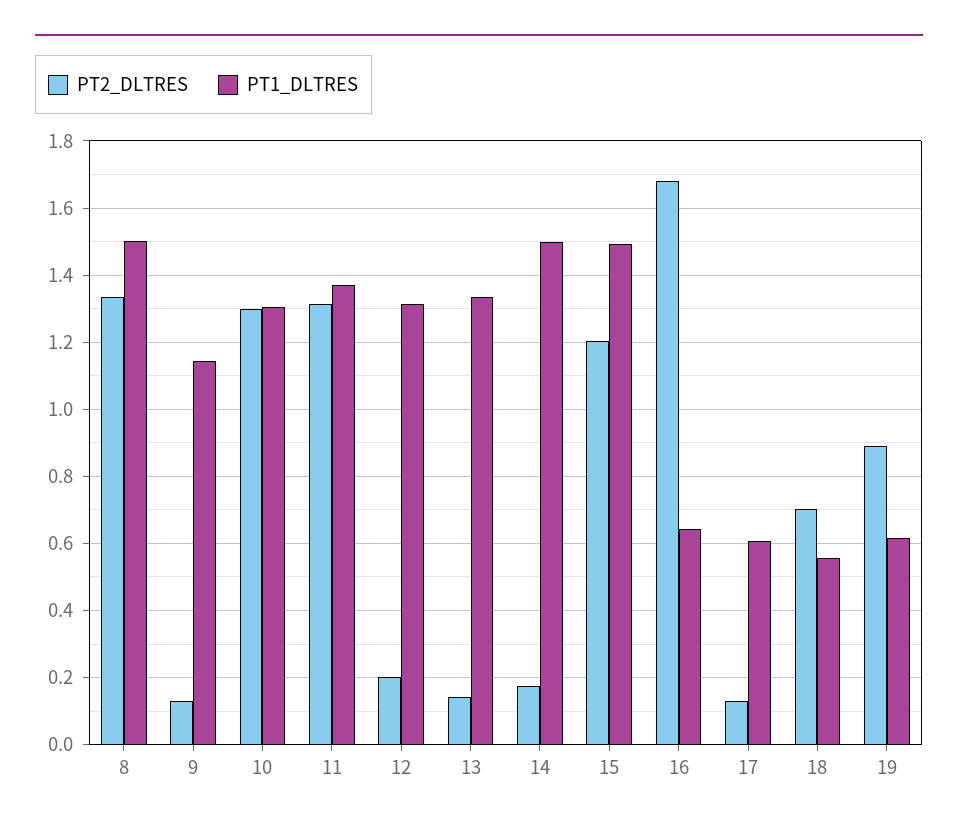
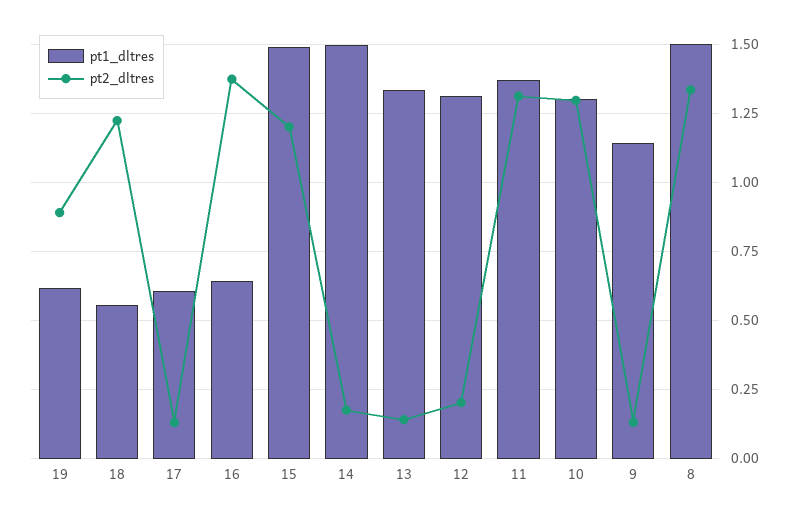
PT2_DLTRES, 16: 1.68 -> 1.375
PT2_DLTRES, 18: 0.7 -> 1.225

